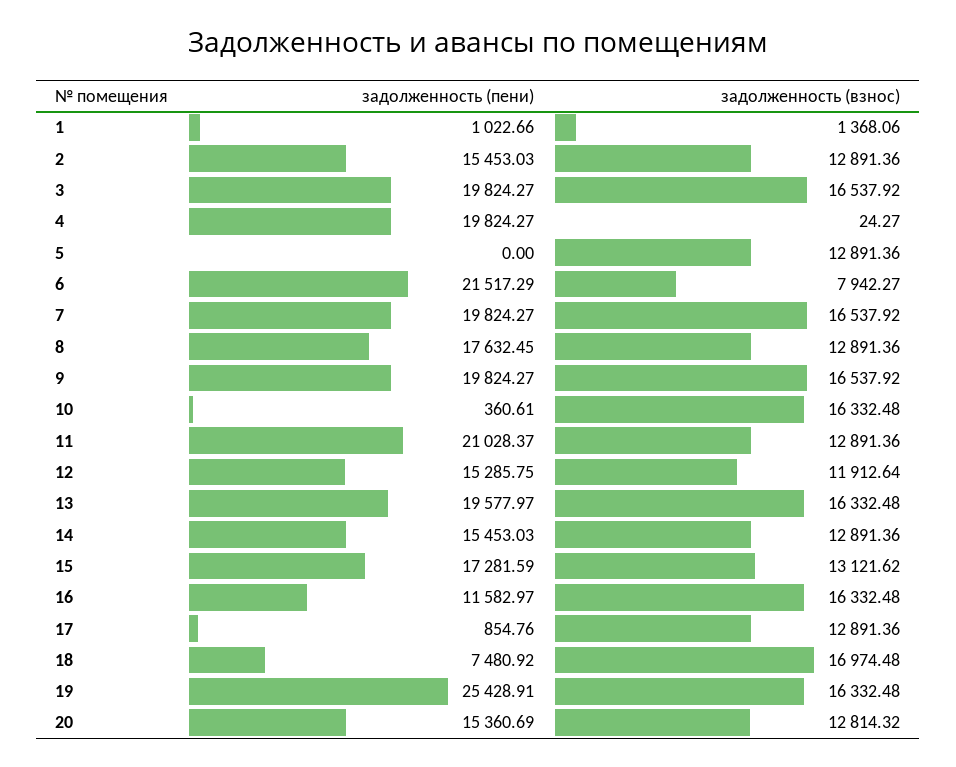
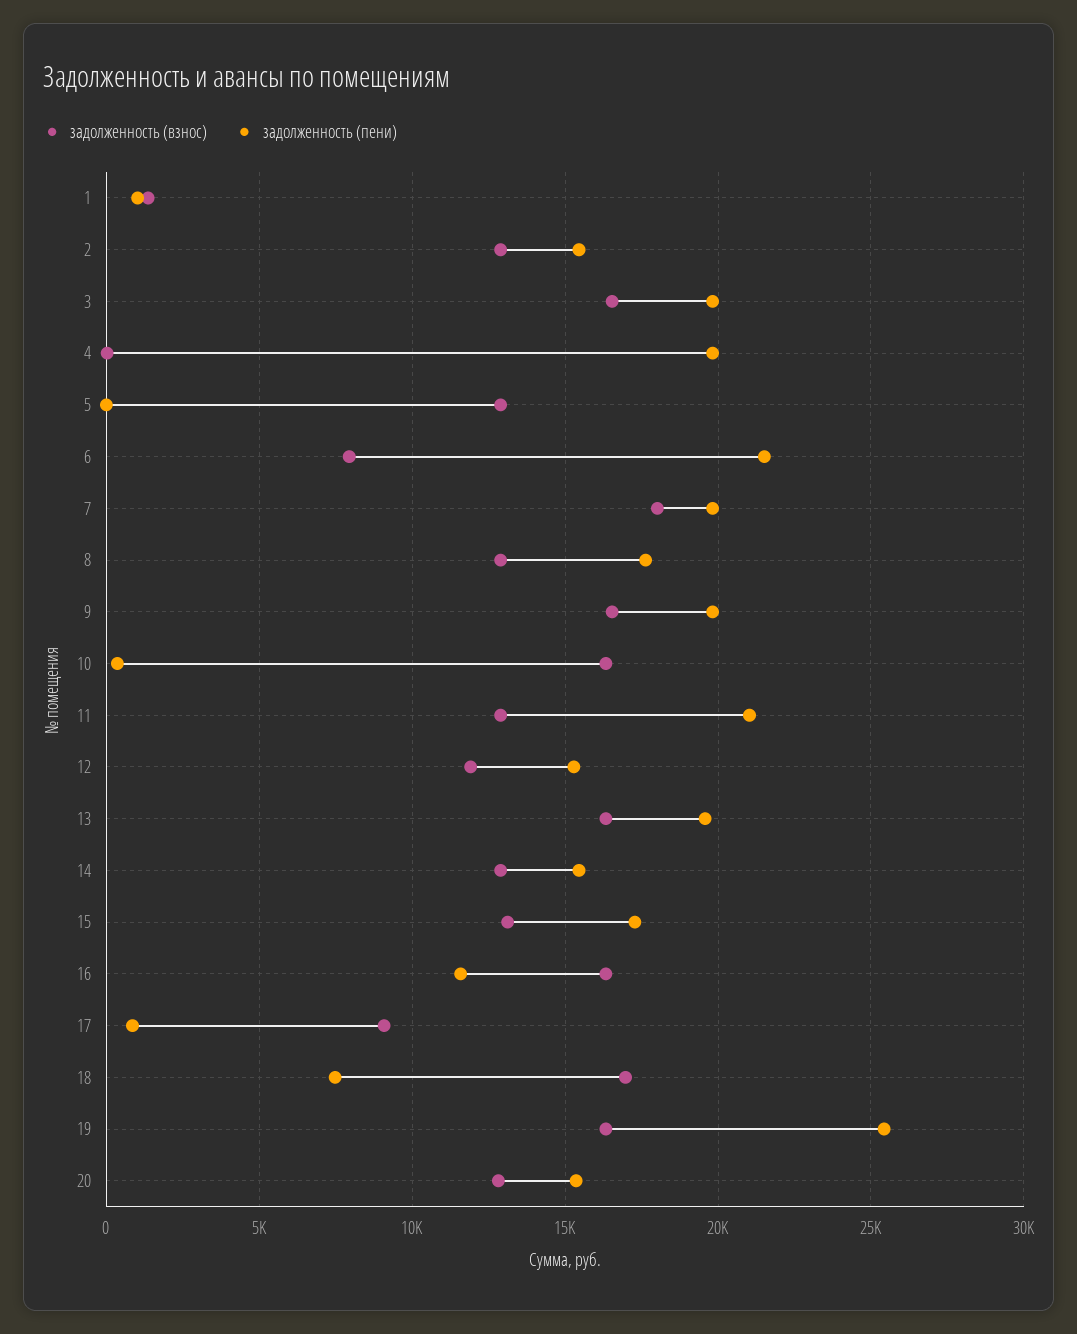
задолженность (взнос), 7: 16537.92 -> 18000
задолженность (взнос), 17: 12891.36 -> 9000

